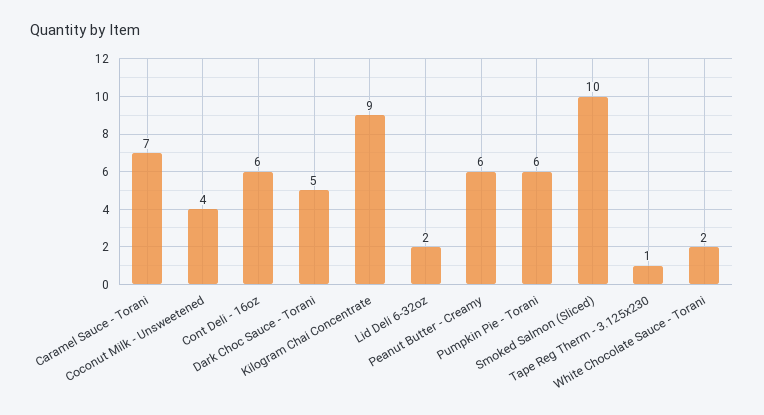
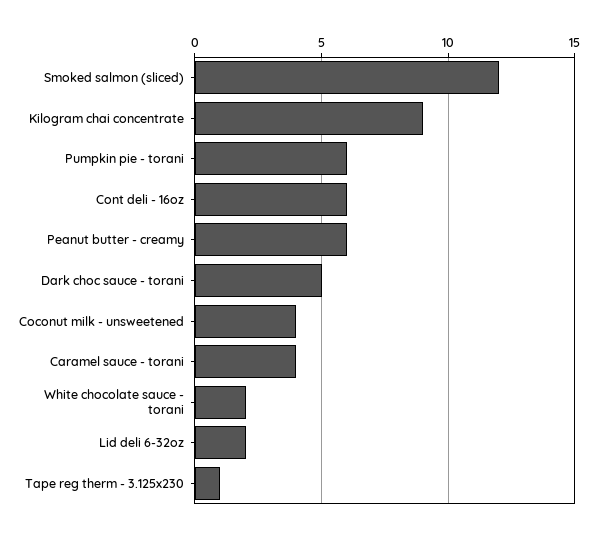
Caramel Sauce - Torani: 7 -> 4
Smoked Salmon (Sliced): 10 -> 12

